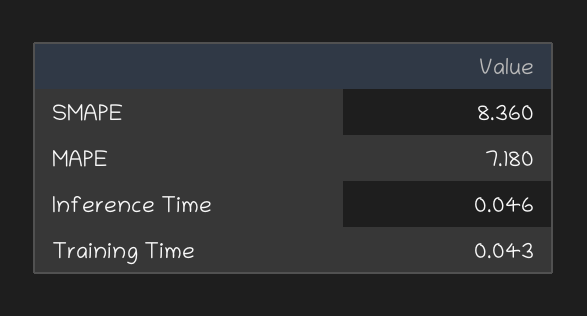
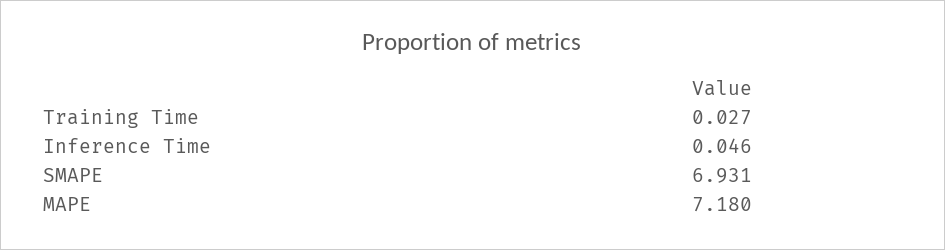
SMAPE: 8.36 -> 6.931
Training Time: 0.043 -> 0.027

